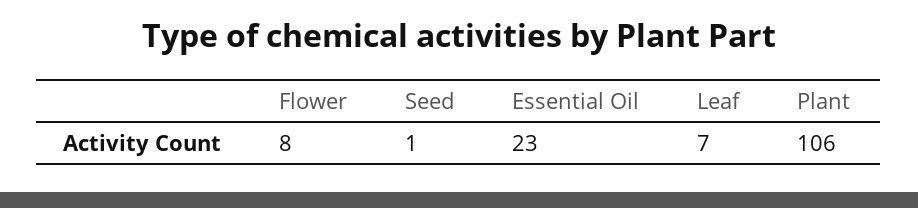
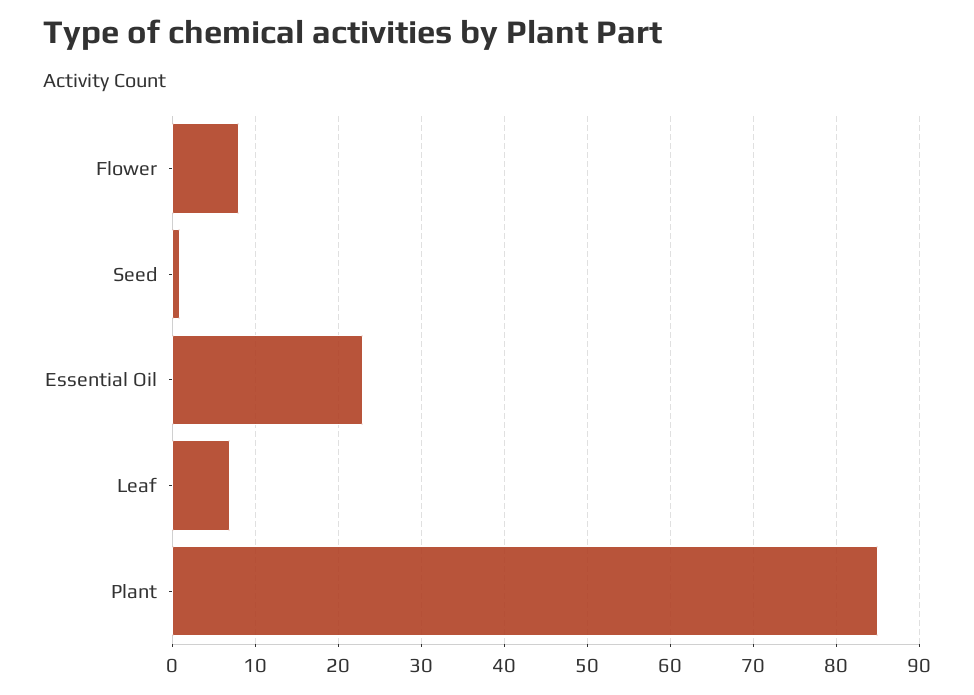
Plant: 106 -> 85

